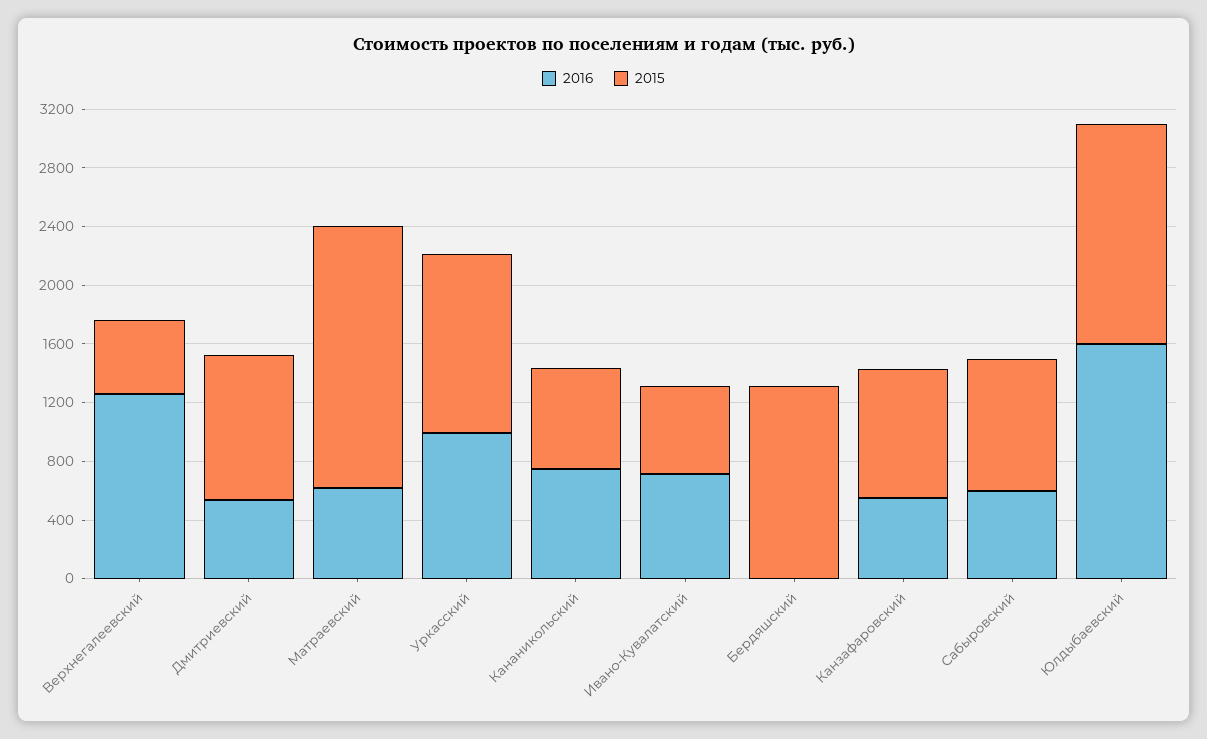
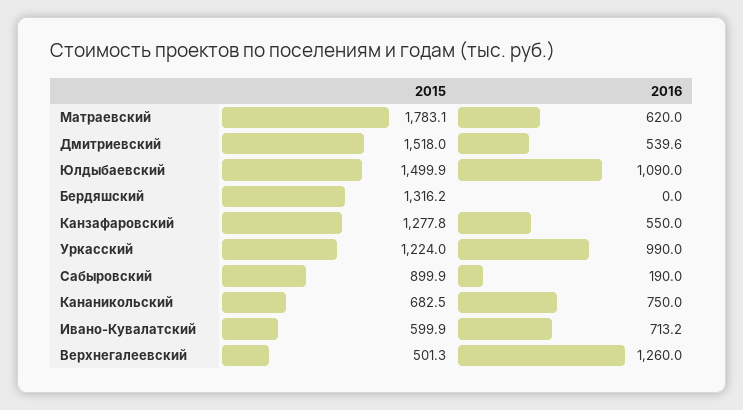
2015, Дмитриевский: 1000 -> 1518
2015, Канзафаровский: 900 -> 1277.8
2016, Сабыровский: 600 -> 190
2016, Юлдыбаевский: 1600 -> 1090

